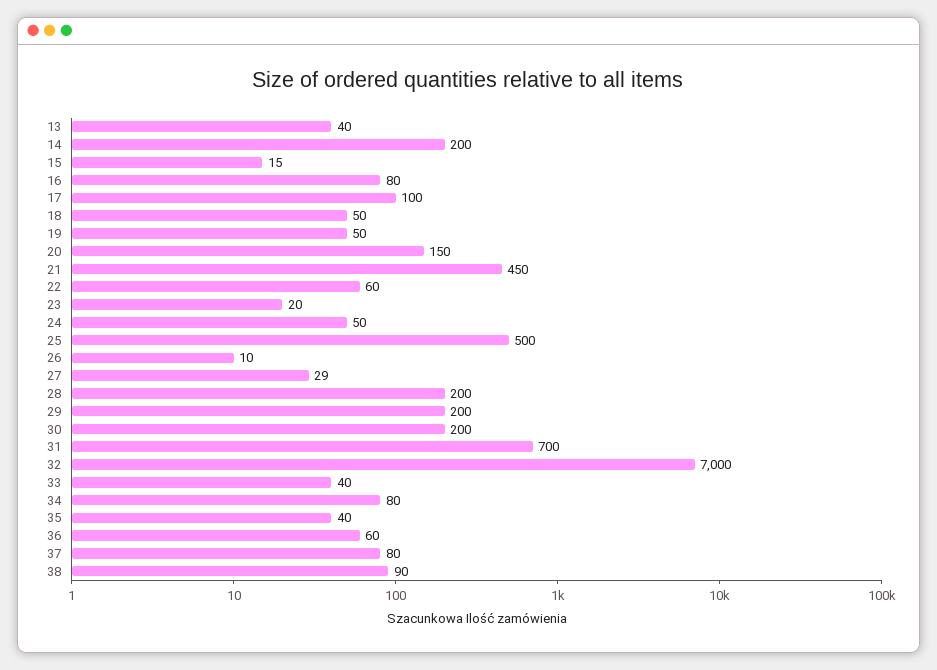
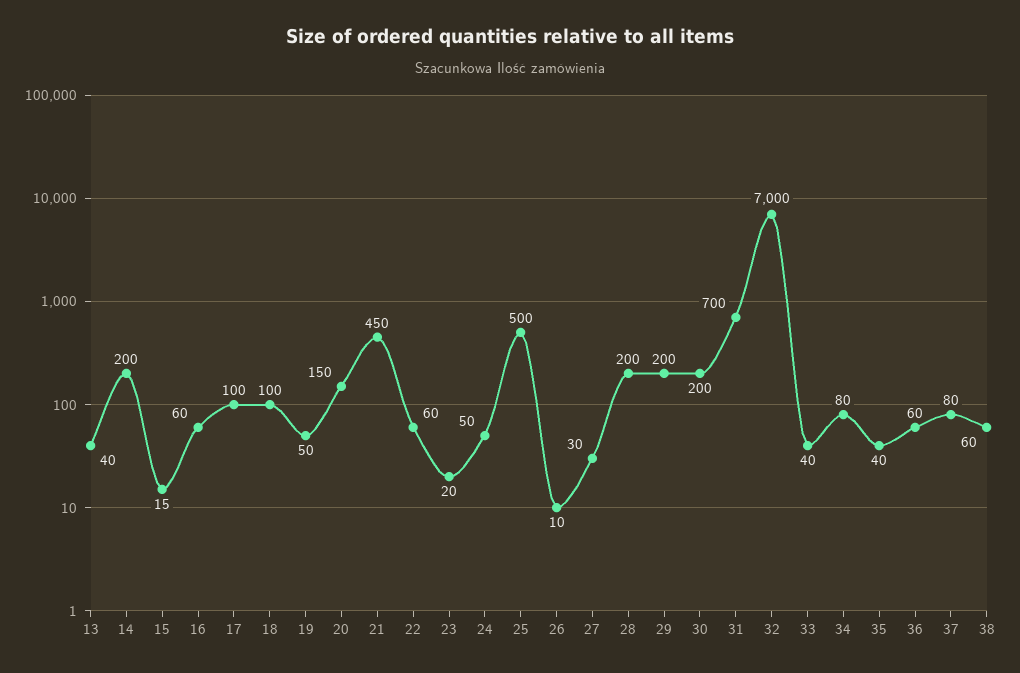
16: 80 -> 60
18: 50 -> 100
27: 29 -> 30
38: 90 -> 60

